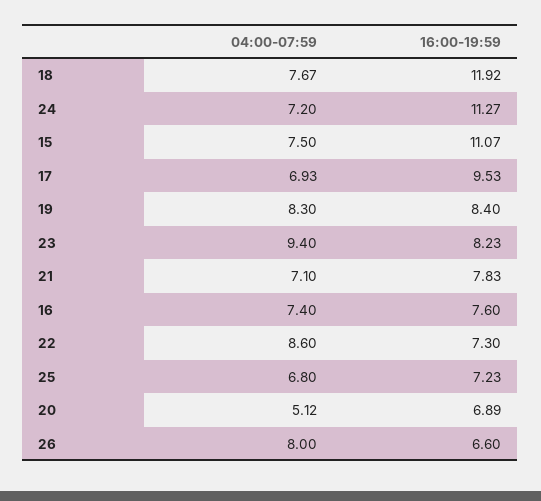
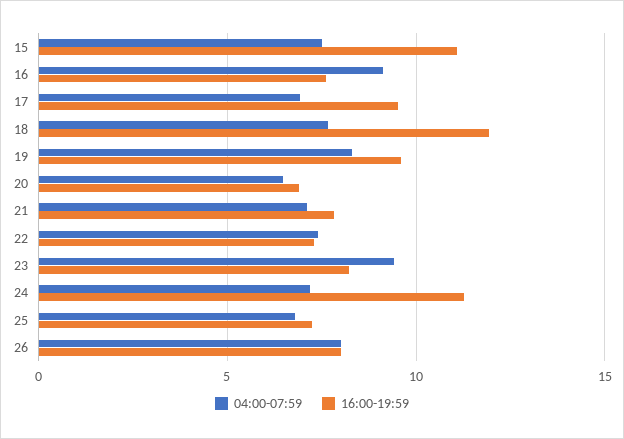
16:00-19:59, 19: 8.4 -> 9.5
04:00-07:59, 16: 7.4 -> 9
04:00-07:59, 22: 8.6 -> 7.5
04:00-07:59, 20: 5.12 -> 6.5
16:00-19:59, 26: 6.6 -> 8

